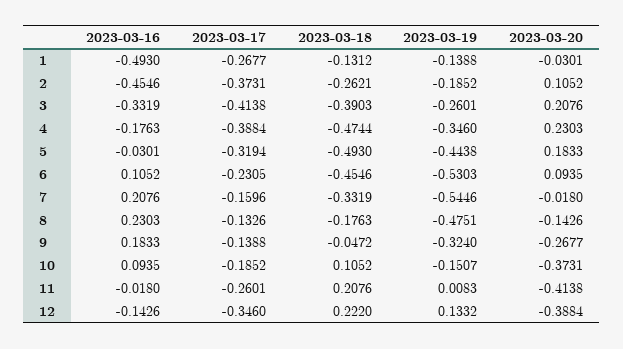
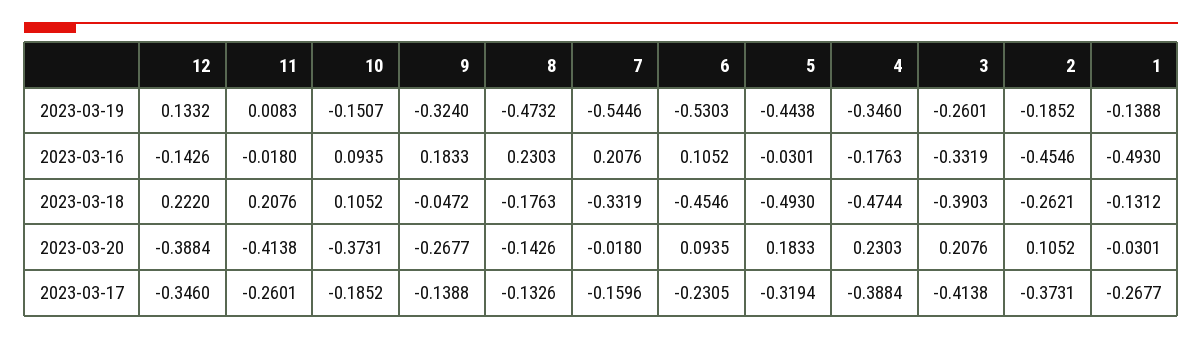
2023-03-19, 8: -0.4751 -> -0.4732

